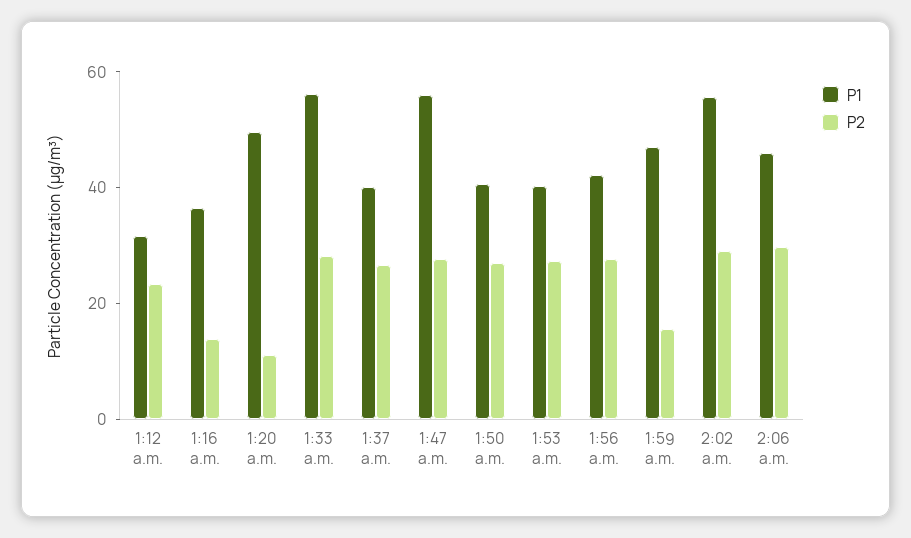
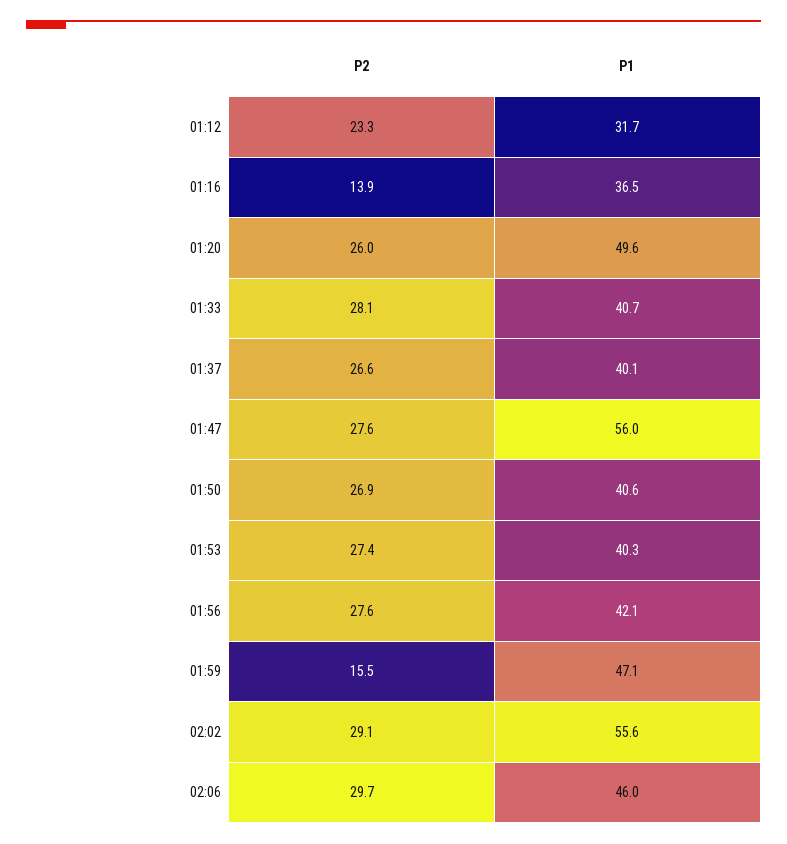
P2, 1:20 a.m.: 10 -> 26
P1, 1:33 a.m.: 55 -> 40.7

